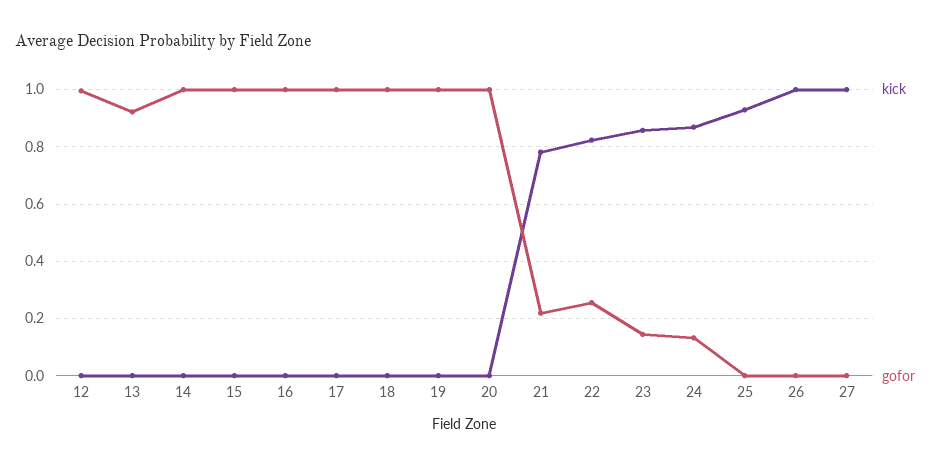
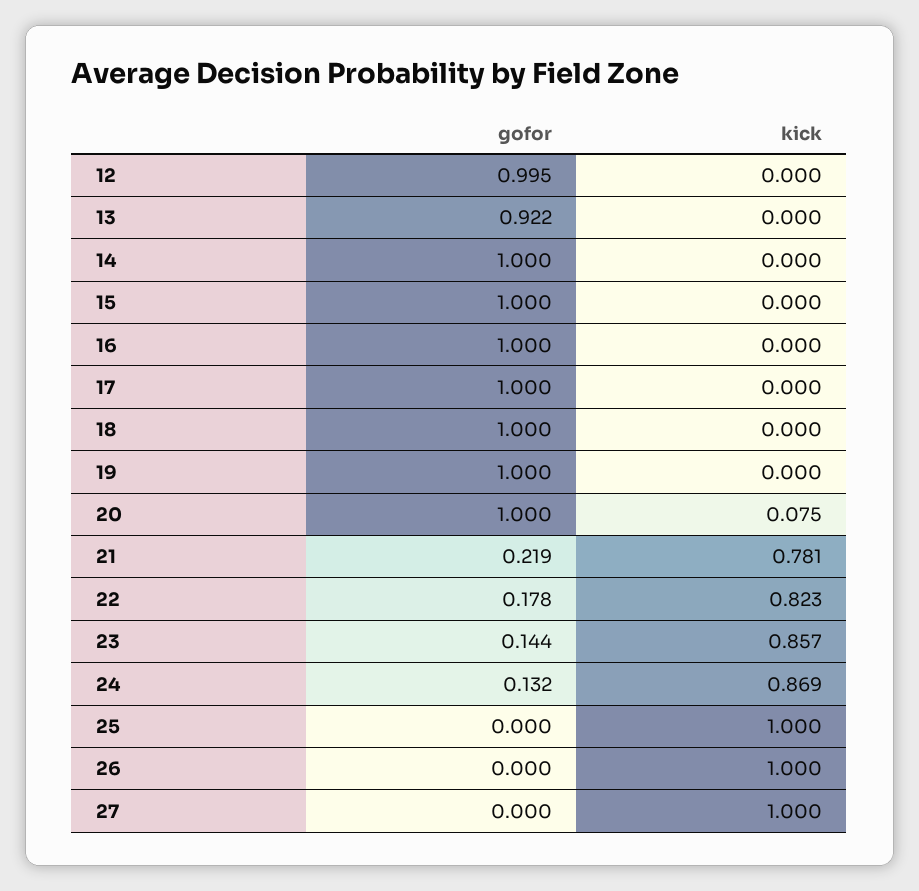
kick, 20: 0 -> 0.075
gofor, 22: 0.25 -> 0.178
kick, 25: 0.925 -> 1

